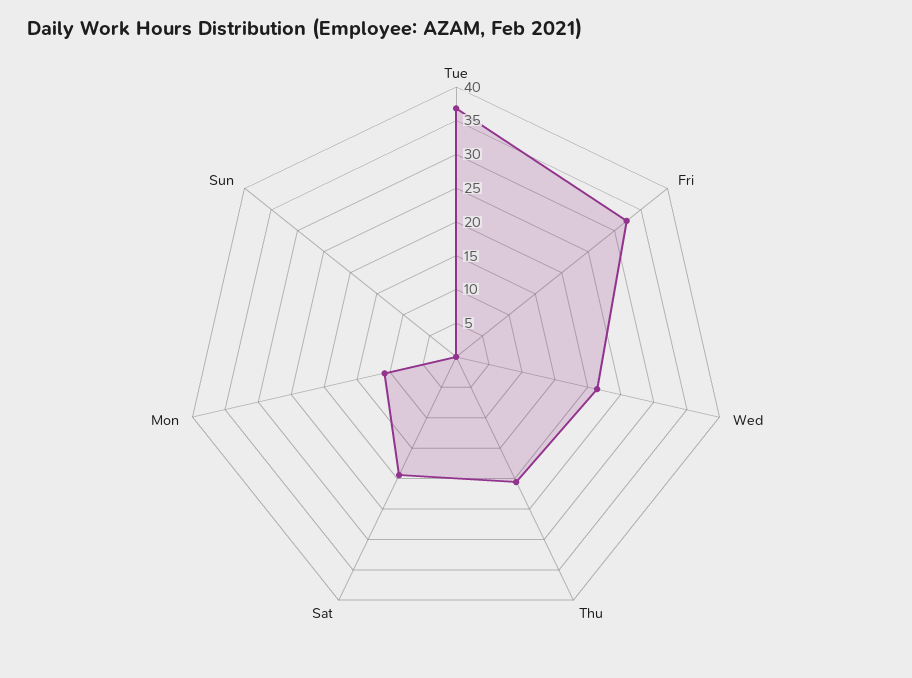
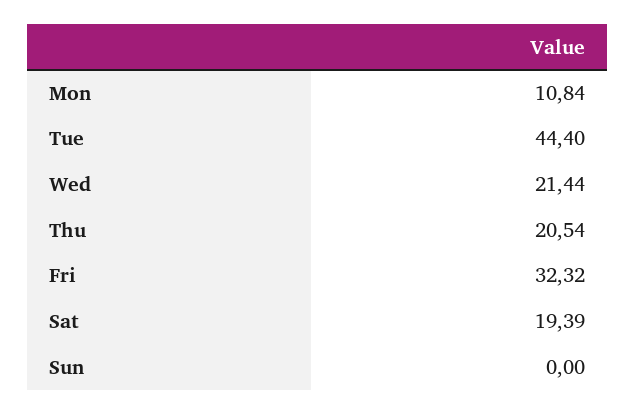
Tue: 37.5 -> 44.4

